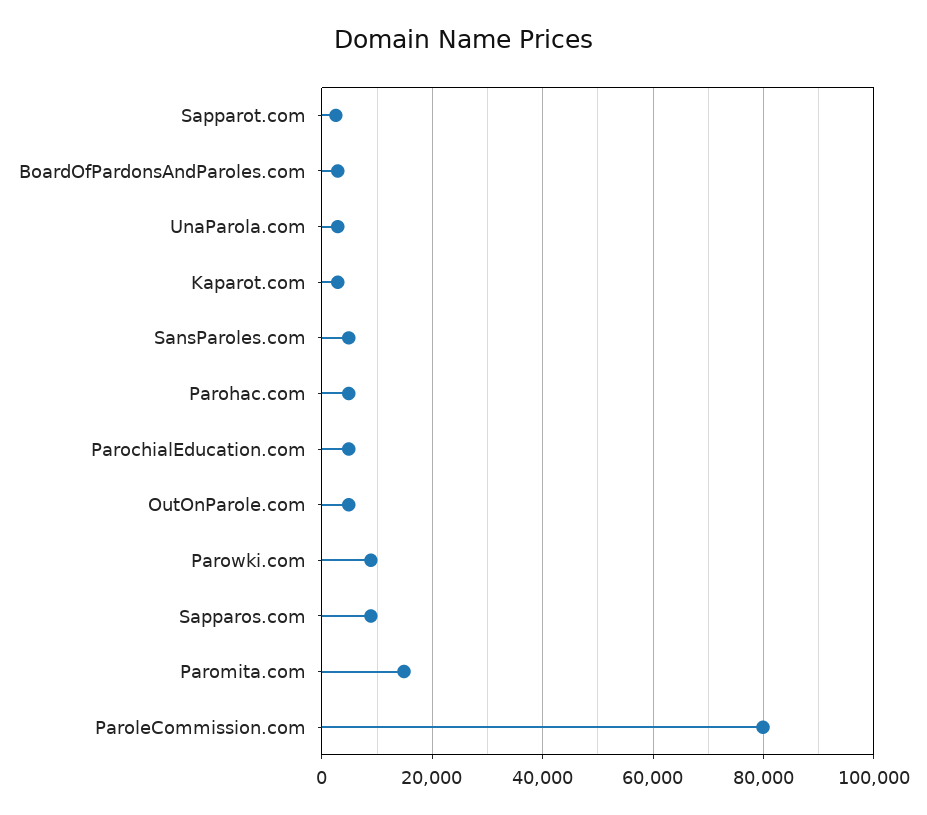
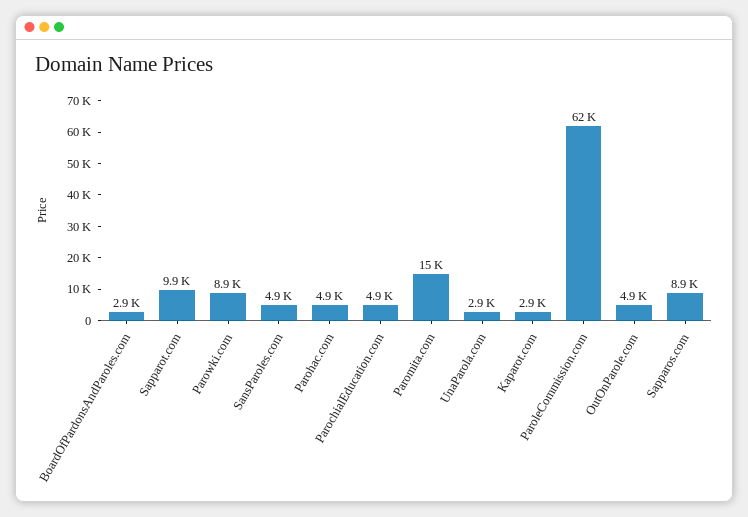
Sapparot.com: 2000 -> 9900
ParoleCommission.com: 80000 -> 62000

